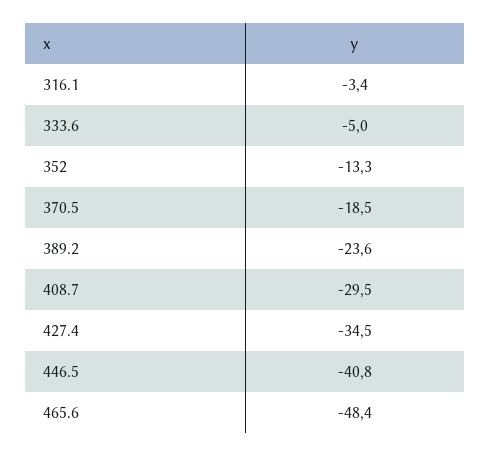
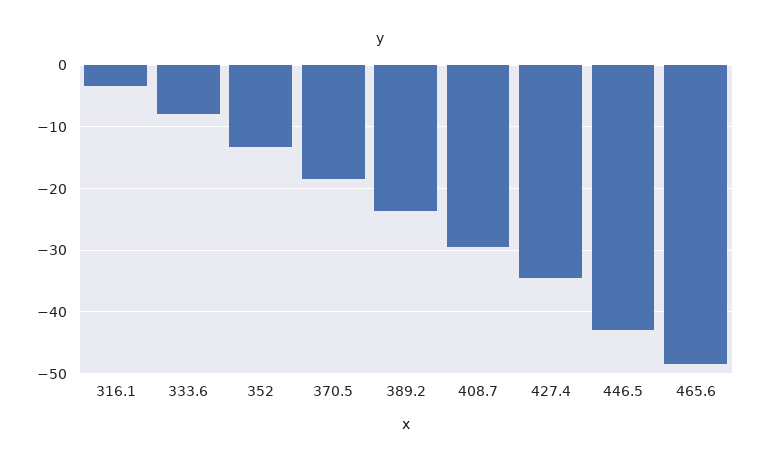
333.6: -5 -> -8
446.5: -40.8 -> -43

